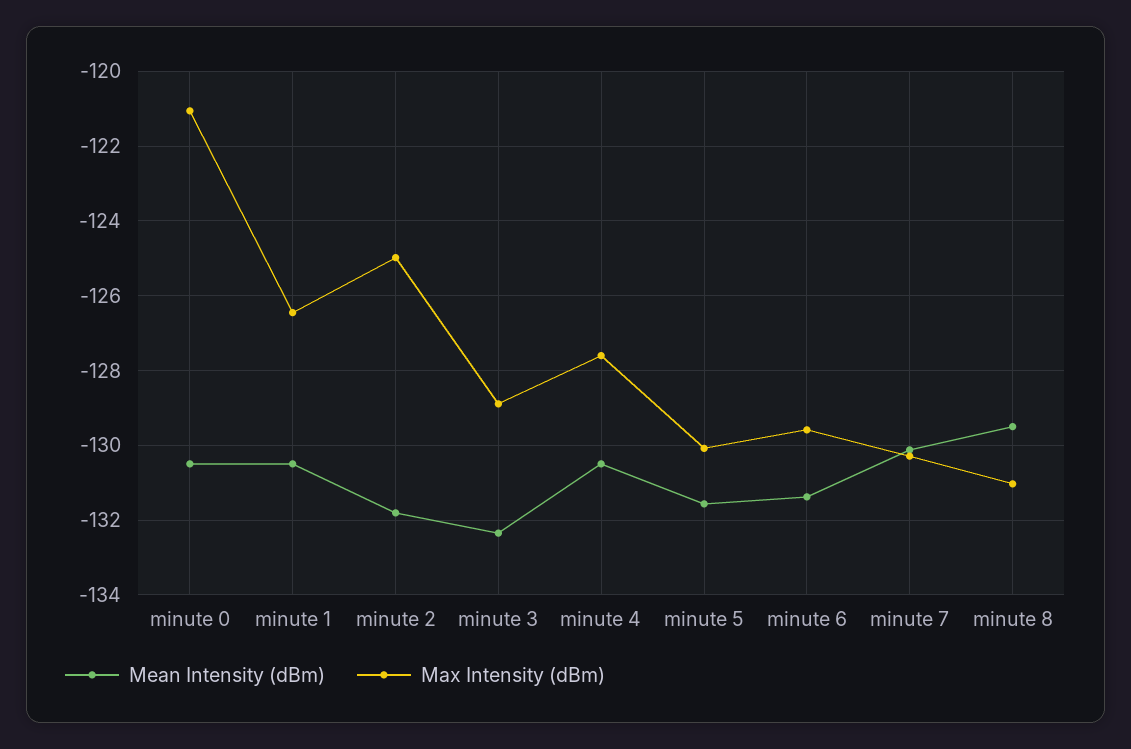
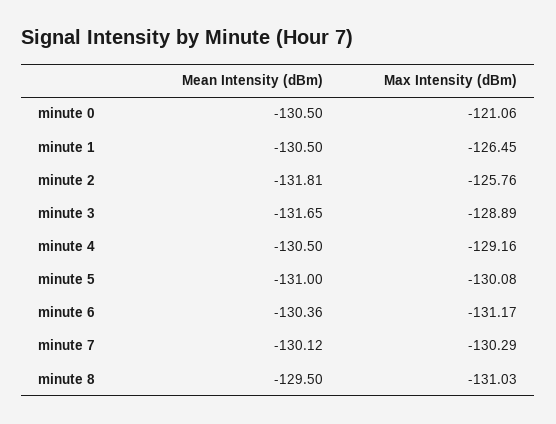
Max Intensity (dBm), minute 2: -125 -> -125.76
Mean Intensity (dBm), minute 3: -132.4 -> -131.65
Max Intensity (dBm), minute 4: -127.6 -> -129.16
Mean Intensity (dBm), minute 5: -131.6 -> -131
Mean Intensity (dBm), minute 6: -131.4 -> -130.36
Max Intensity (dBm), minute 6: -129.6 -> -131.17

